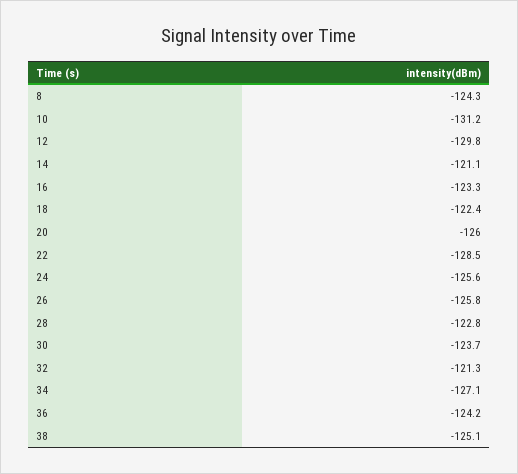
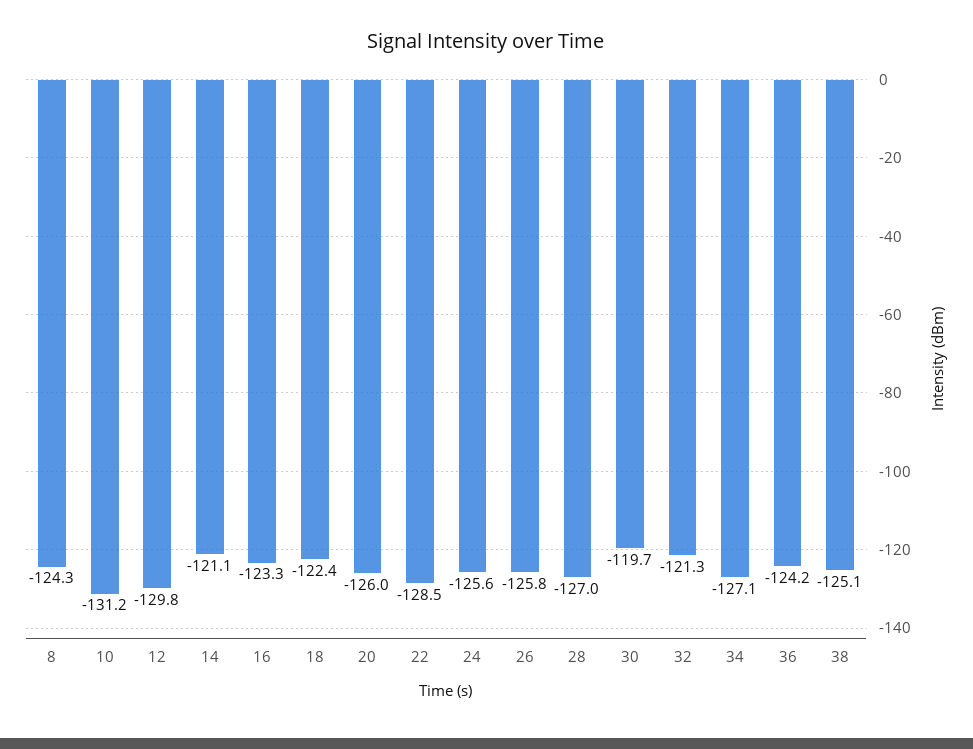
28: -122.8 -> -127
30: -123.7 -> -119.7

